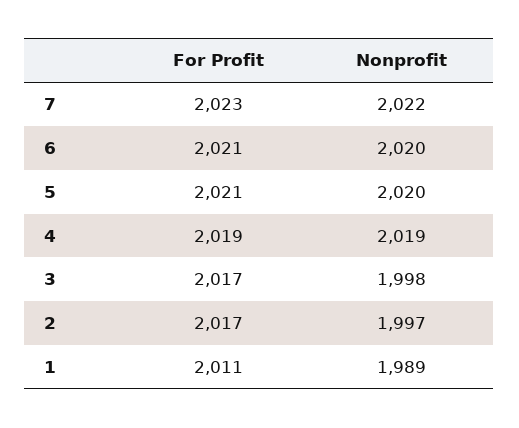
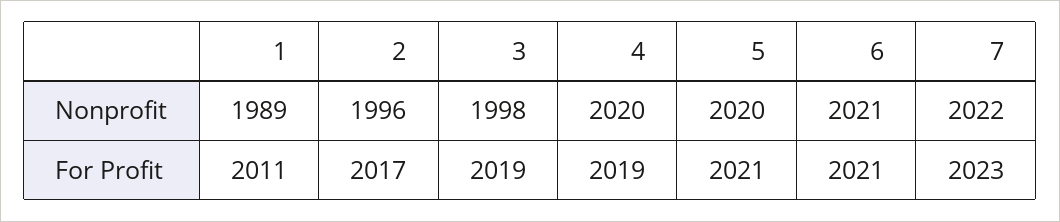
Nonprofit, 6: 2020 -> 2021
Nonprofit, 4: 2019 -> 2020
For Profit, 3: 2017 -> 2019
Nonprofit, 2: 1997 -> 1996

